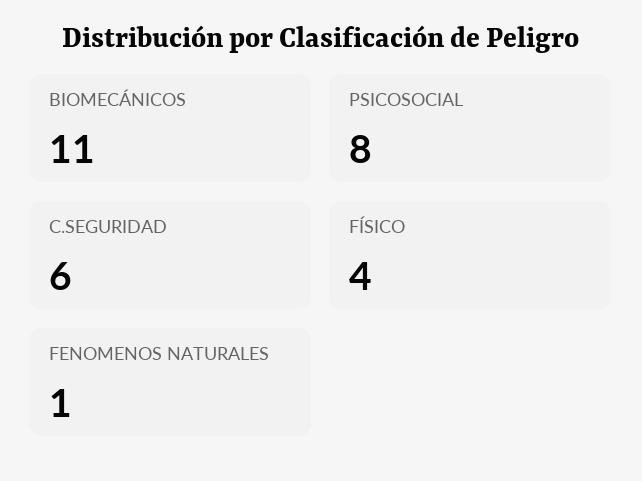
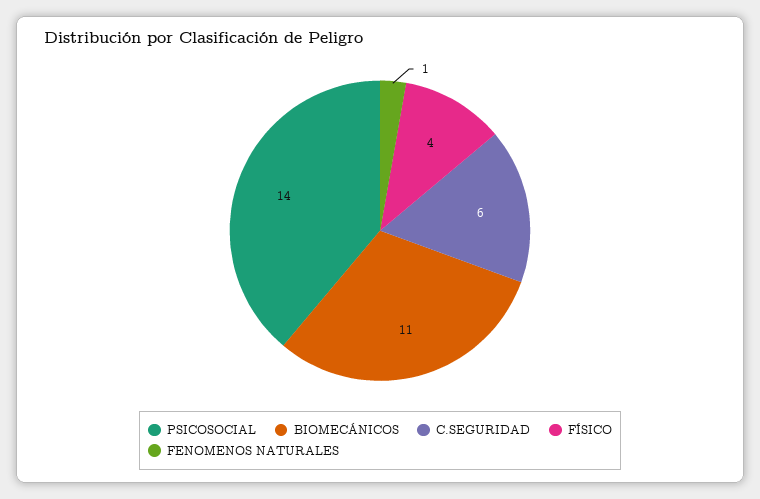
PSICOSOCIAL: 8 -> 14

